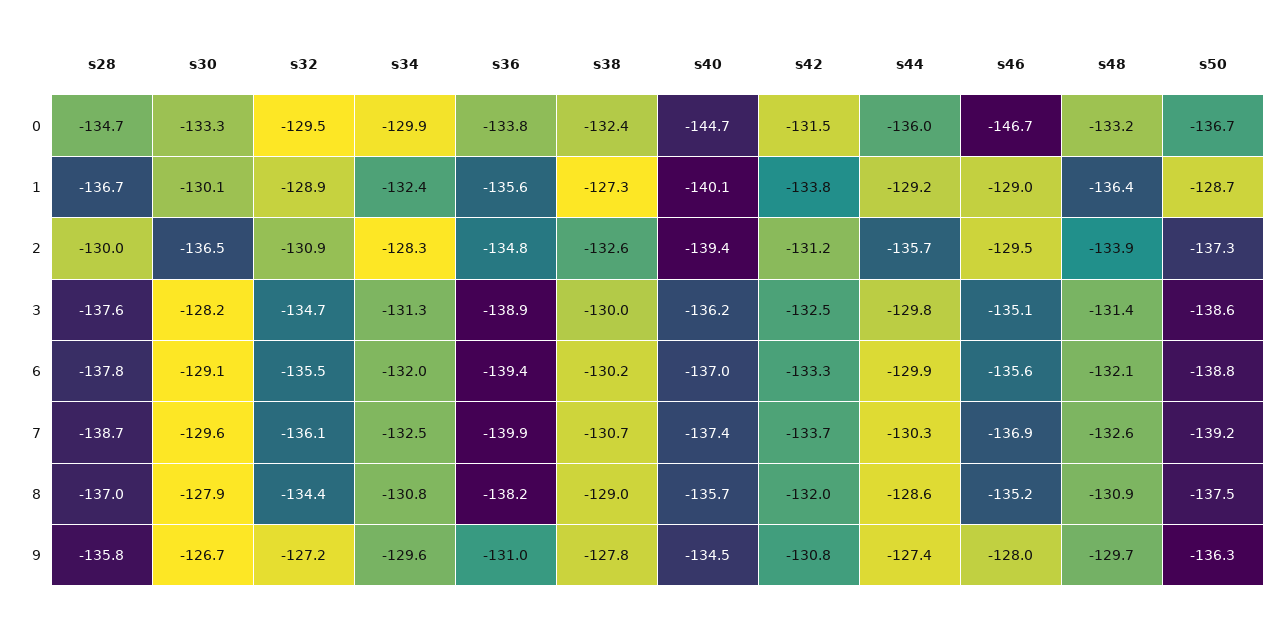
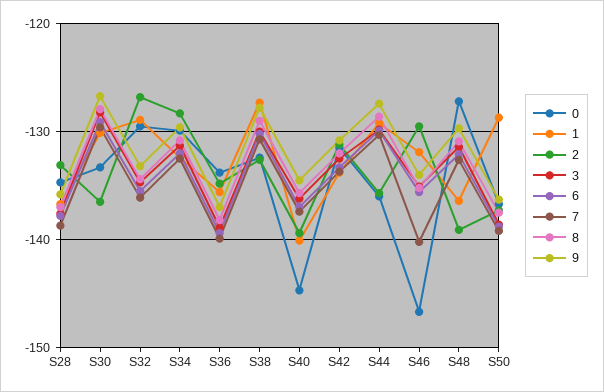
0, s48: -133.2 -> -127
1, s46: -129 -> -132
2, s28: -130 -> -133
2, s32: -130.9 -> -127
2, s48: -133.9 -> -139
7, s46: -136.9 -> -140
9, s32: -127.2 -> -133
9, s36: -131 -> -137
9, s46: -128 -> -134

